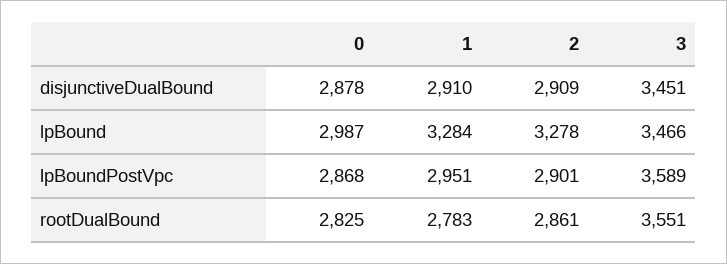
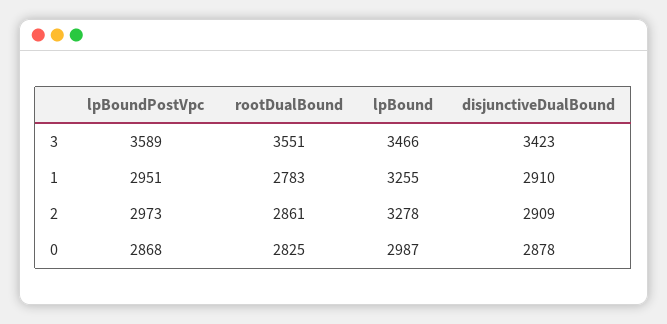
3, disjunctiveDualBound: 3451 -> 3423
1, lpBound: 3284 -> 3255
2, lpBoundPostVpc: 2901 -> 2973

